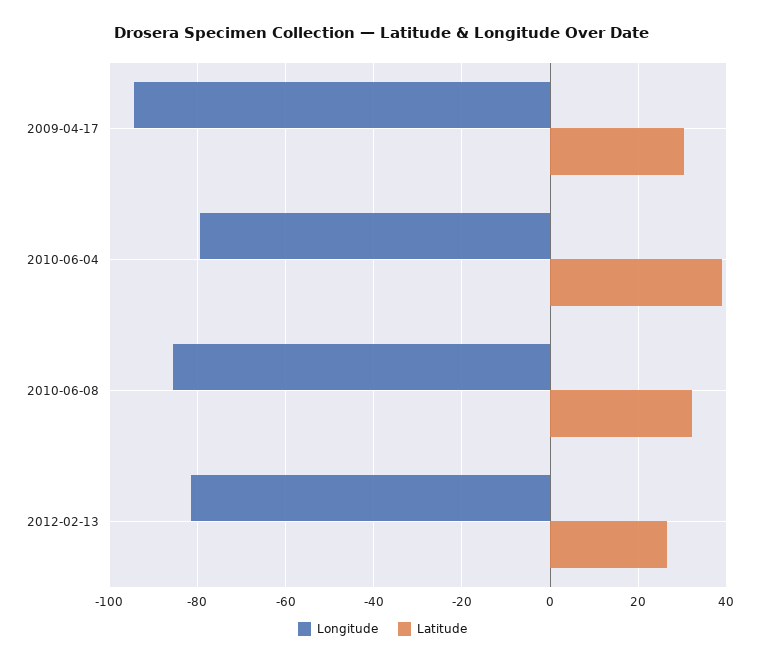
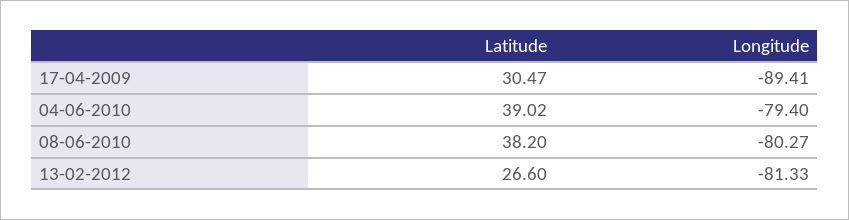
Longitude, 2009-04-17: -94 -> -89.41
Longitude, 2010-06-08: -86 -> -80.27
Latitude, 2010-06-08: 32 -> 38.2

